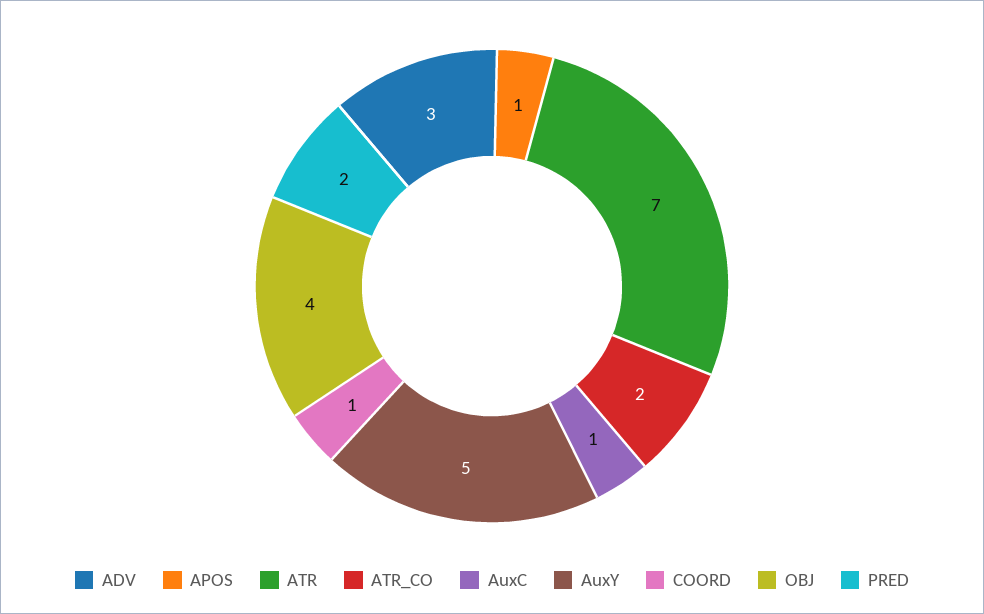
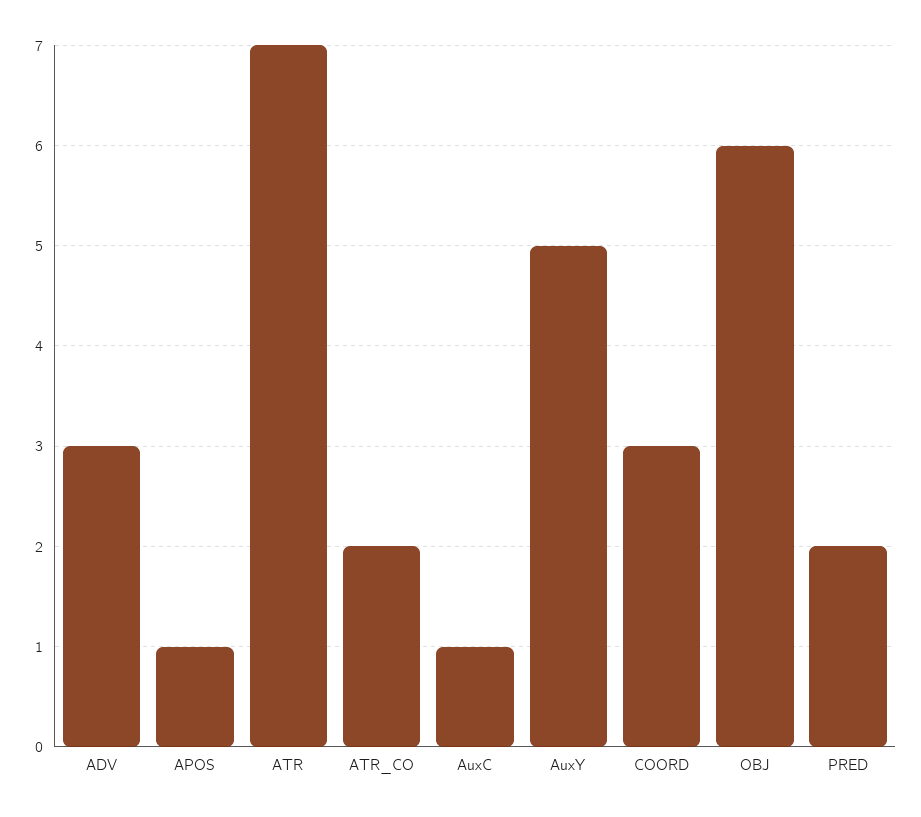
COORD: 1 -> 3
OBJ: 4 -> 6

